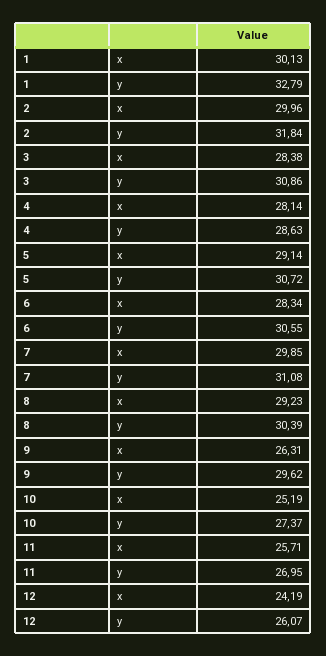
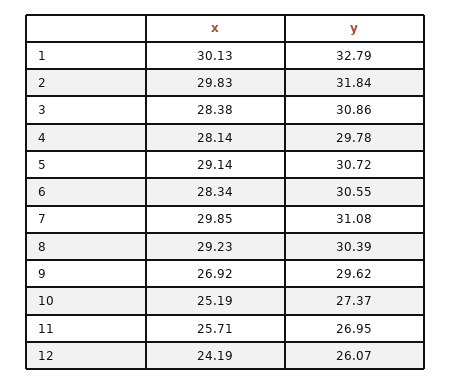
2, x: 29.96 -> 29.83
4, y: 28.63 -> 29.78
9, x: 26.31 -> 26.92

